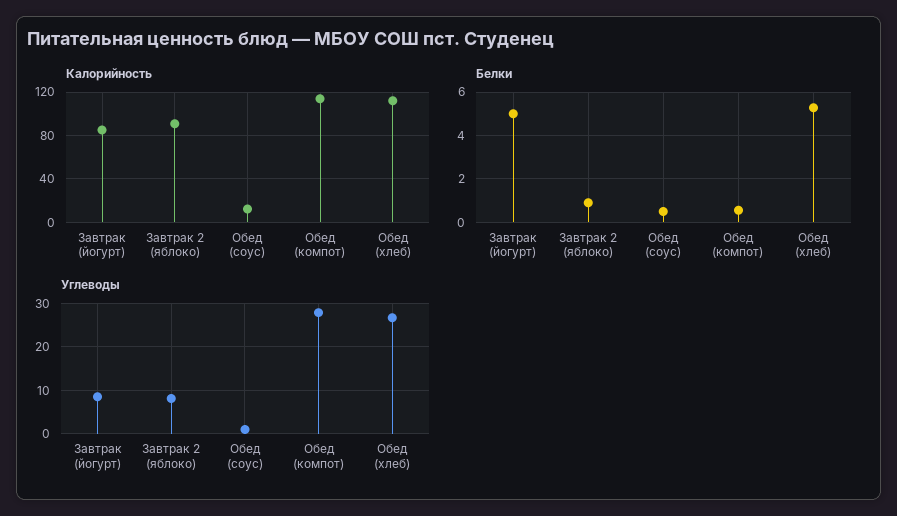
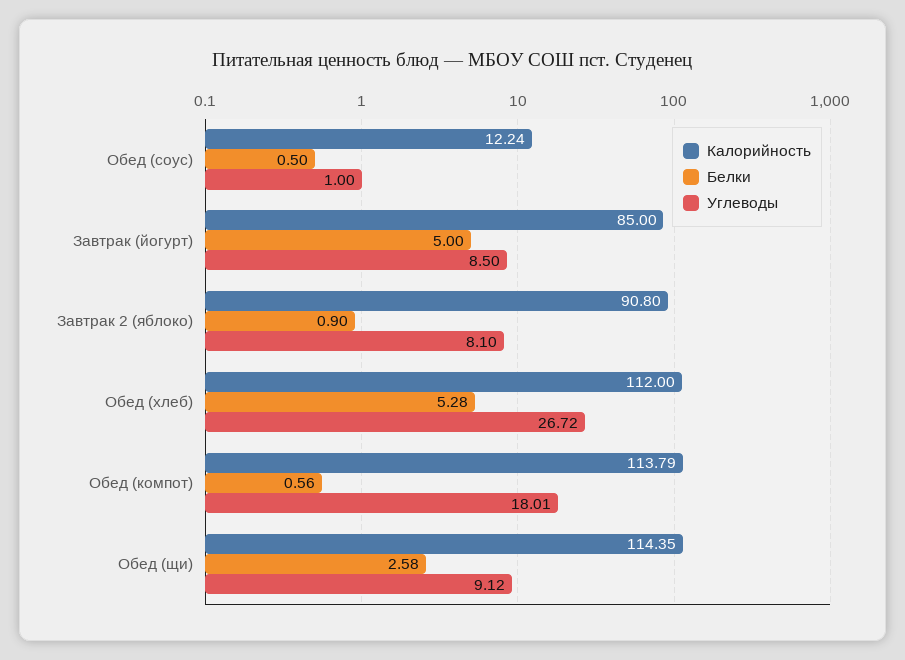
Углеводы, Обед (компот): 28 -> 18.01
Калорийность, Обед (щи): none -> 114.35
Белки, Обед (щи): none -> 2.58
Углеводы, Обед (щи): none -> 9.12

